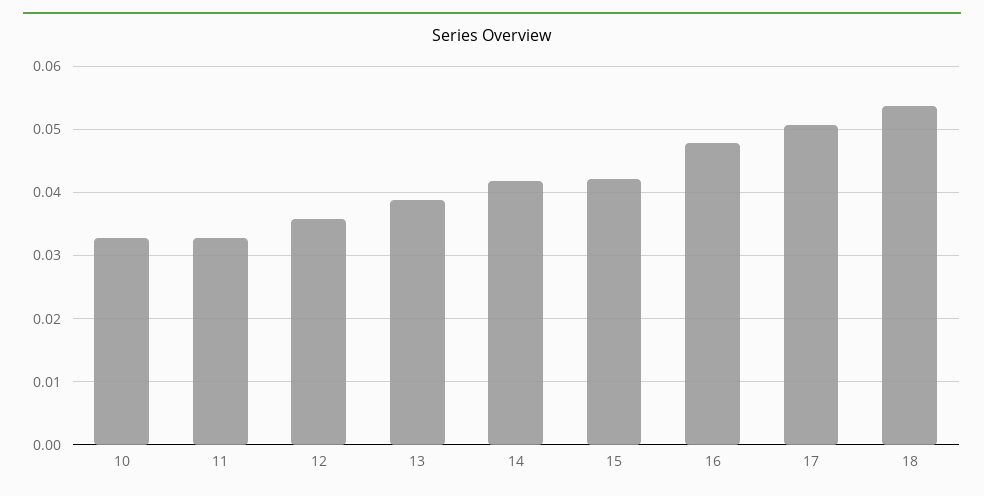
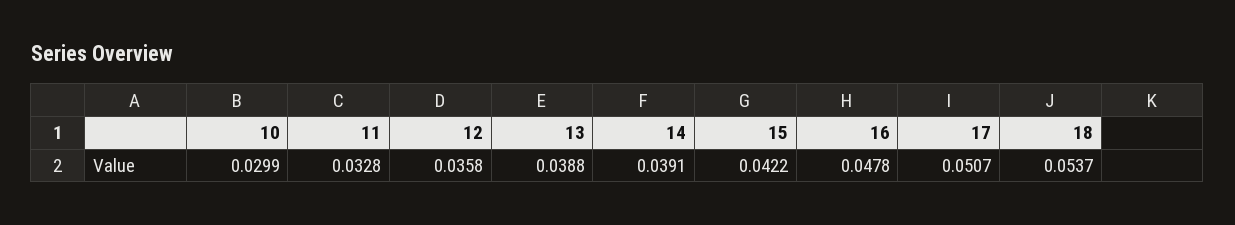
10: 0.033 -> 0.0299
14: 0.042 -> 0.0391

